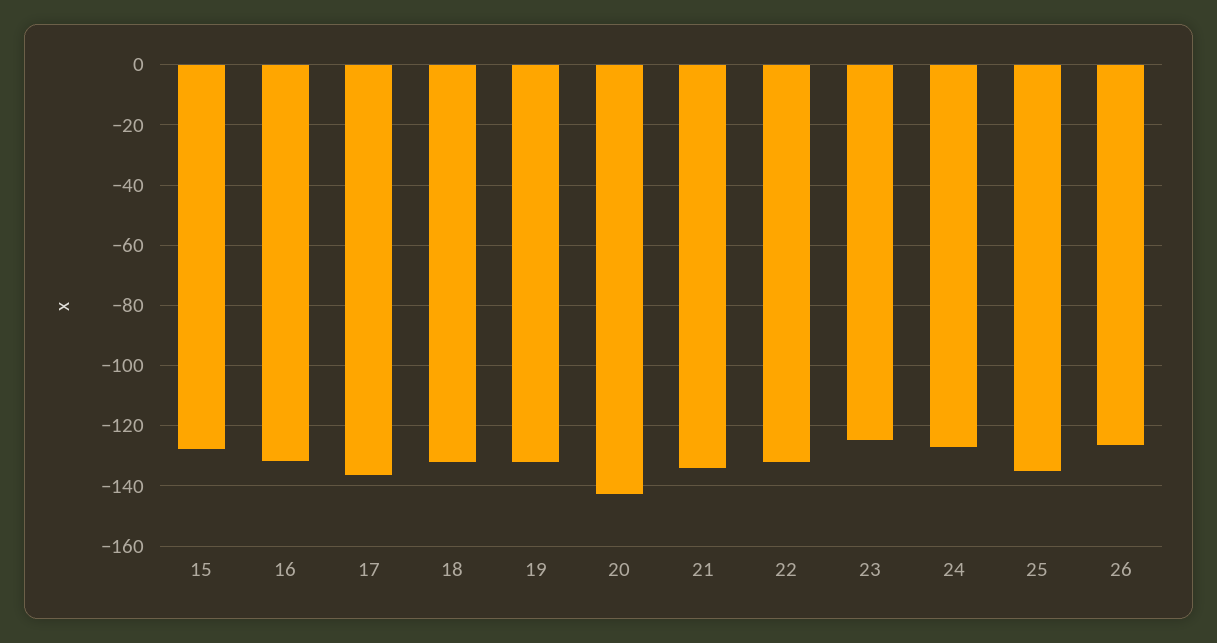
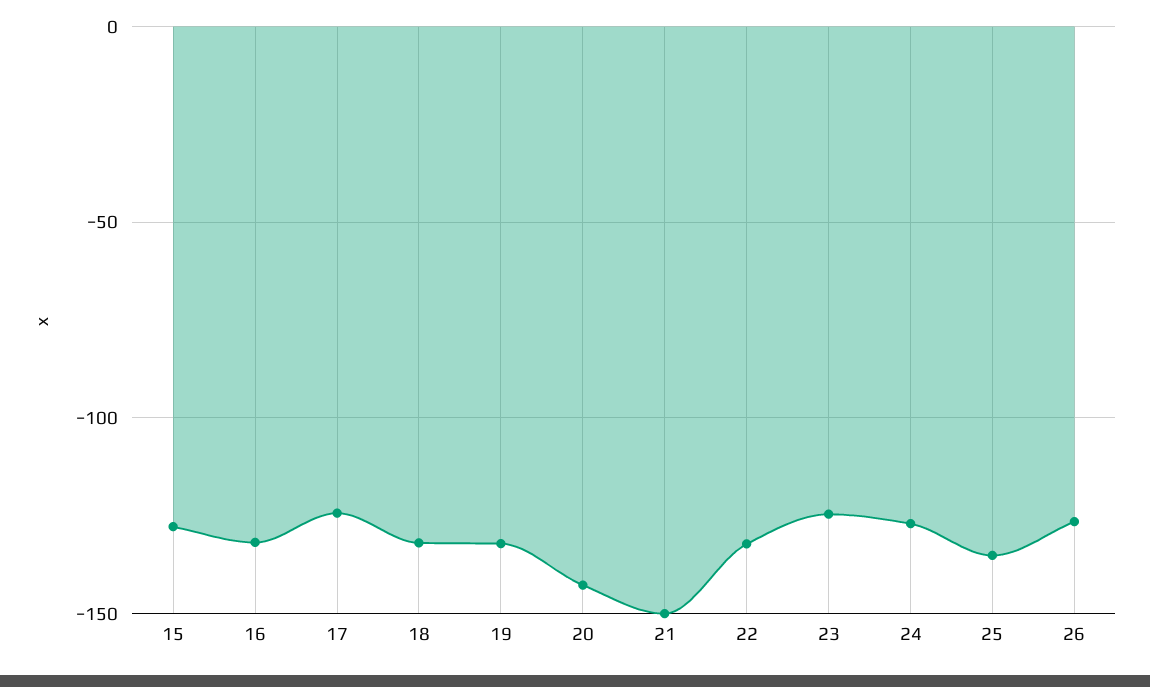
17: -136 -> -125
21: -134 -> -150

